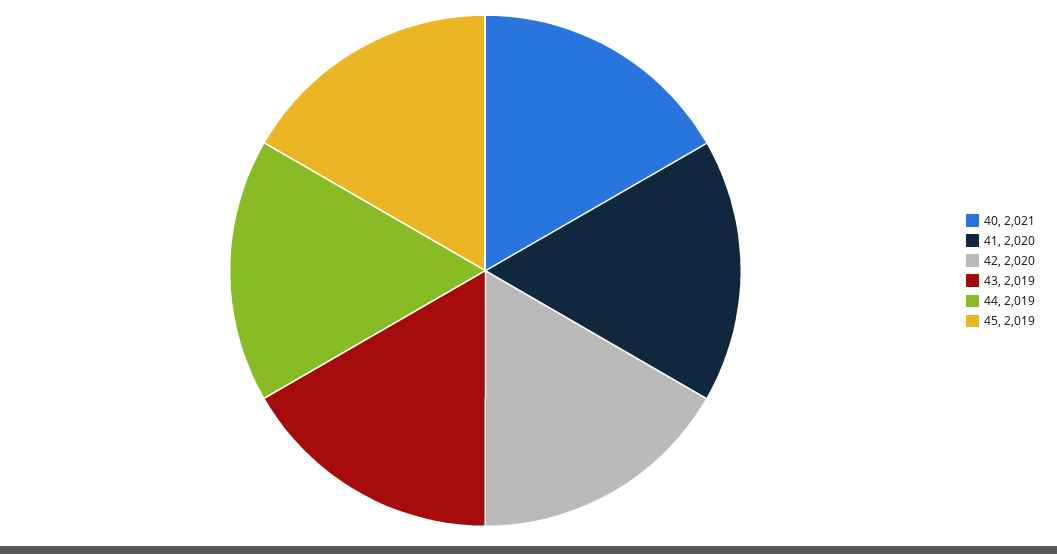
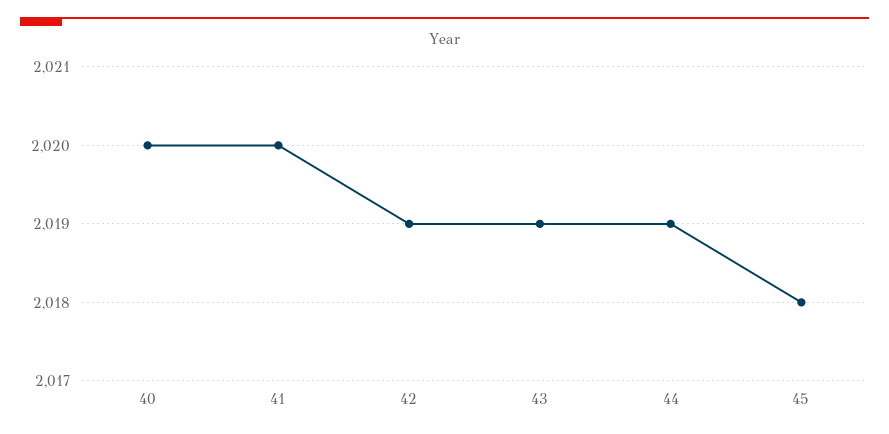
40: 2021 -> 2020
42: 2020 -> 2019
45: 2019 -> 2018

